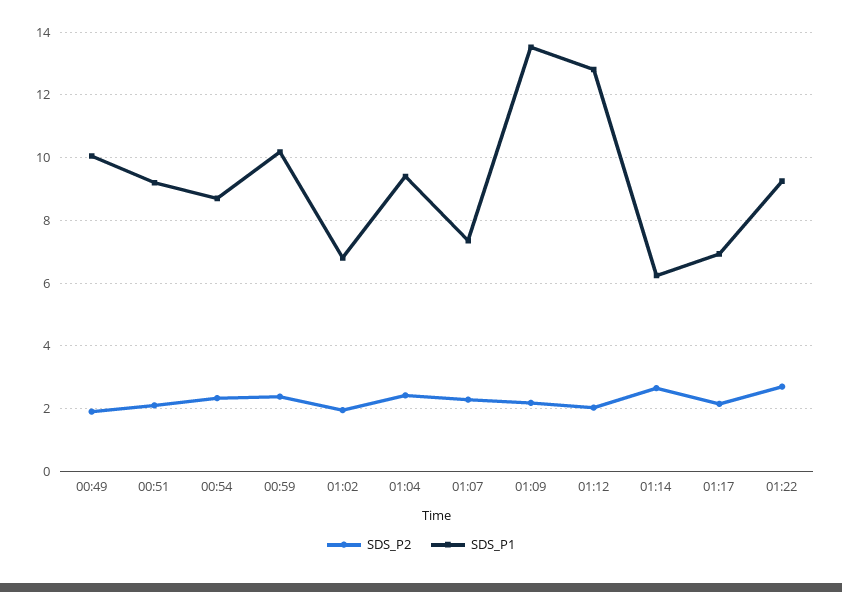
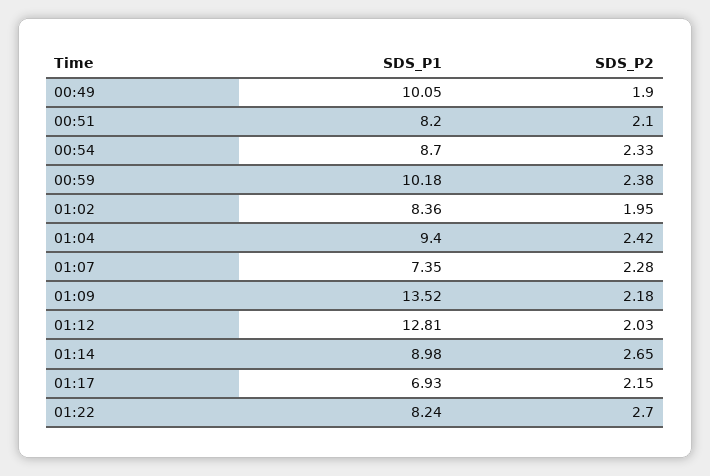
SDS_P1, 00:51: 9.2 -> 8.2
SDS_P1, 01:02: 6.8 -> 8.36
SDS_P1, 01:14: 6.2 -> 8.98
SDS_P1, 01:22: 9.2 -> 8.24

